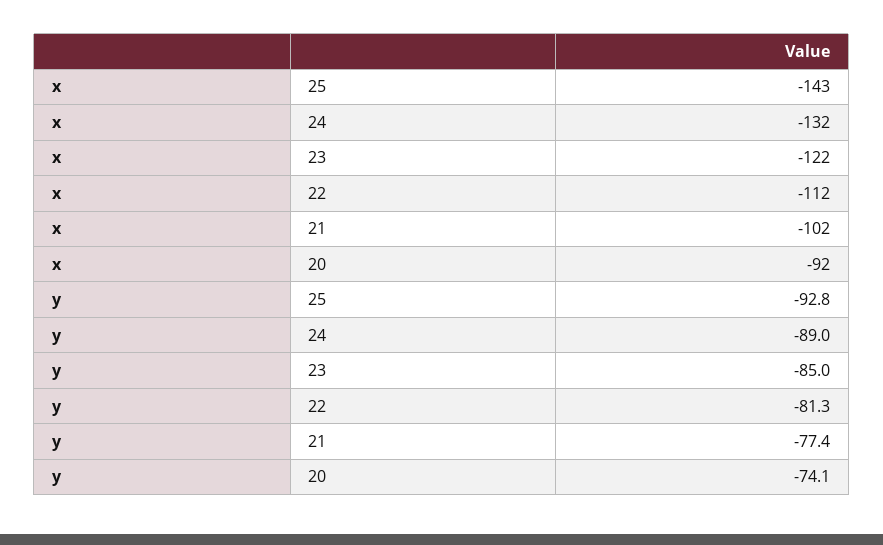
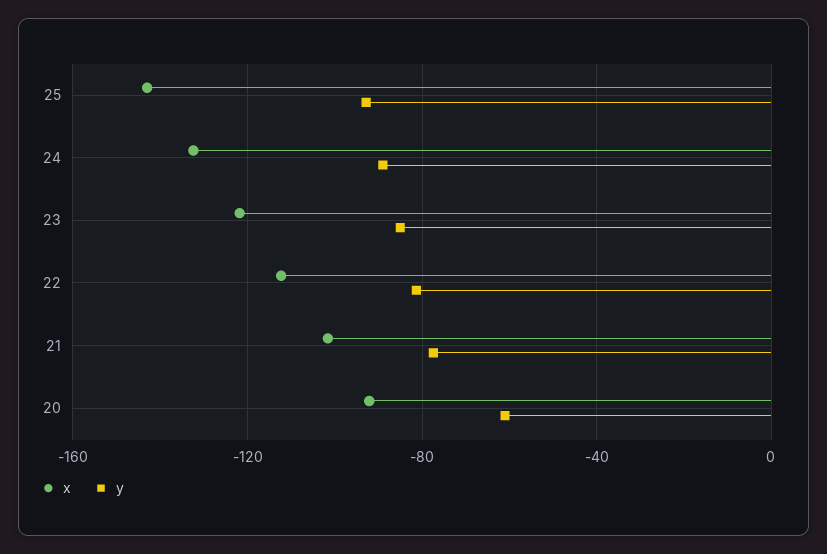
y, 20: -74.1 -> -60

